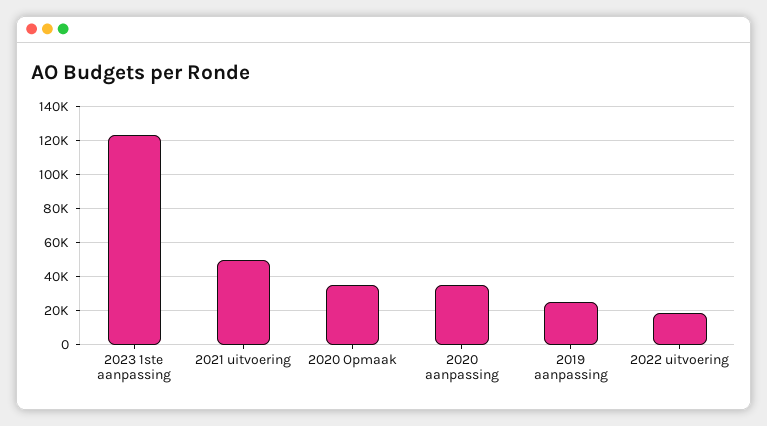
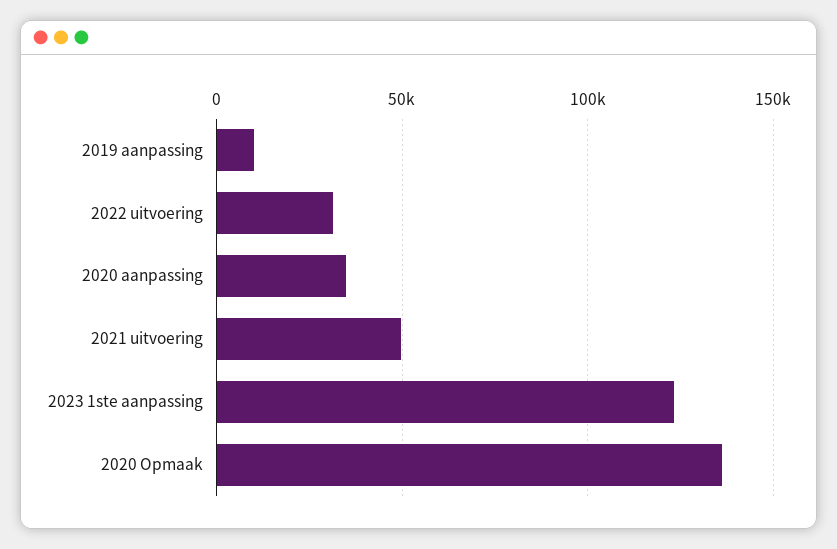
2020 Opmaak: 35000 -> 135000
2019 aanpassing: 25000 -> 10000
2022 uitvoering: 20000 -> 30000

